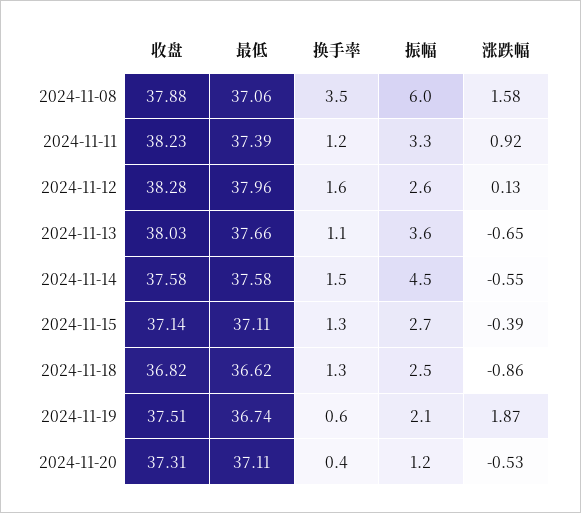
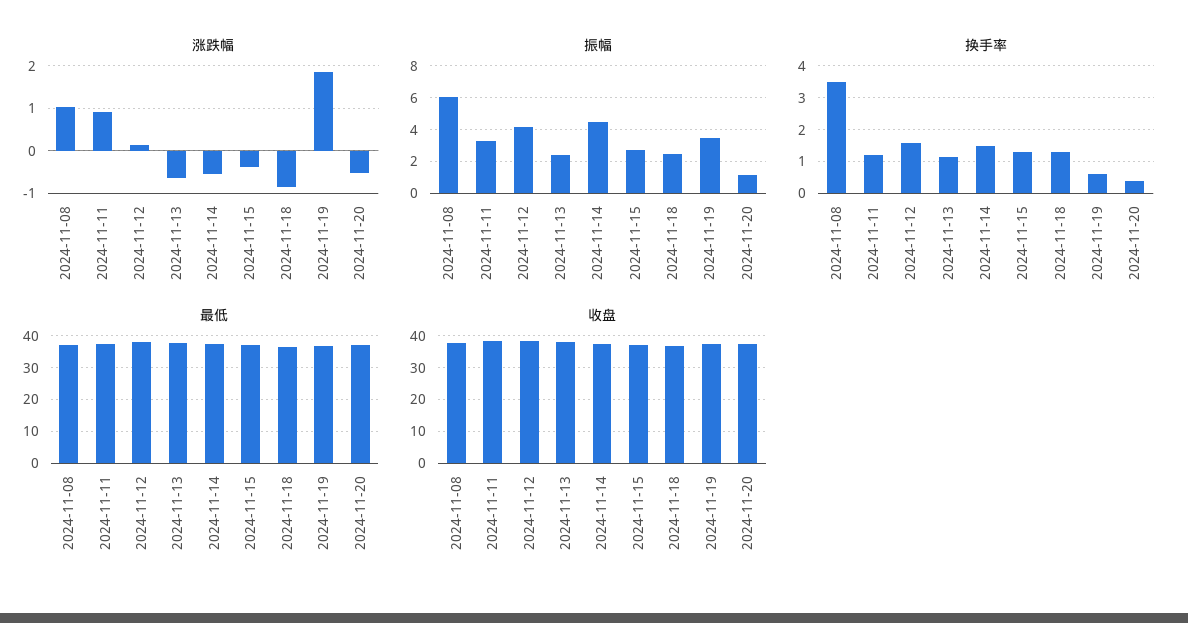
涨跌幅, 2024-11-08: 1.58 -> 1
振幅, 2024-11-12: 2.6 -> 4
振幅, 2024-11-13: 3.6 -> 2.5
振幅, 2024-11-19: 2.1 -> 3.5

